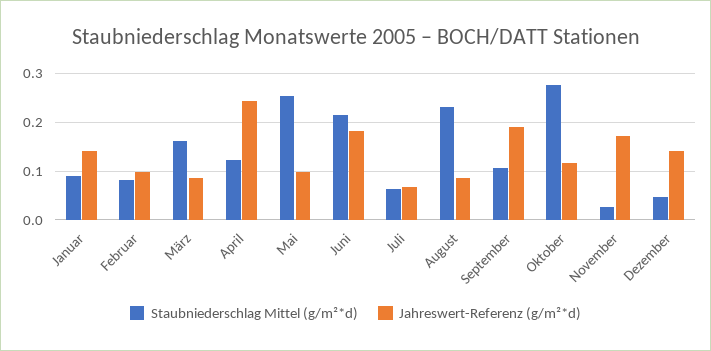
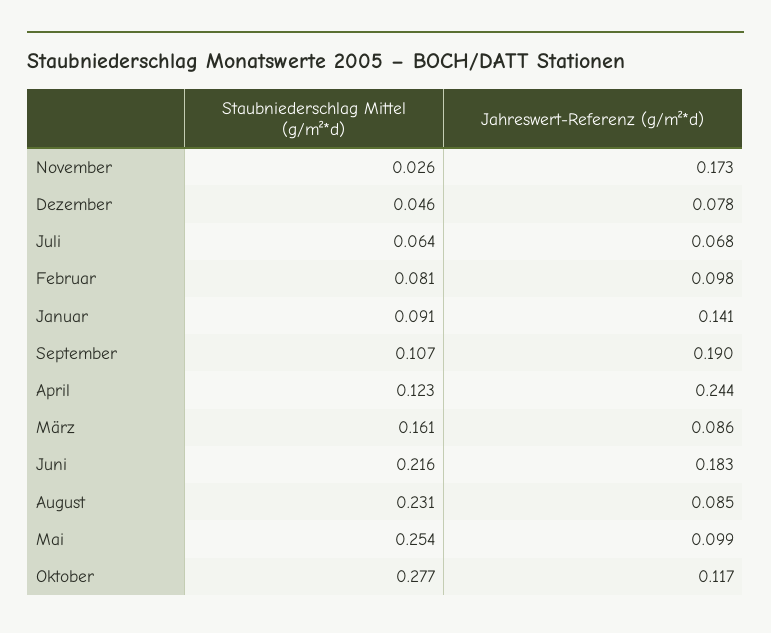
Jahreswert-Referenz (g/m²*d), Dezember: 0.14 -> 0.078

